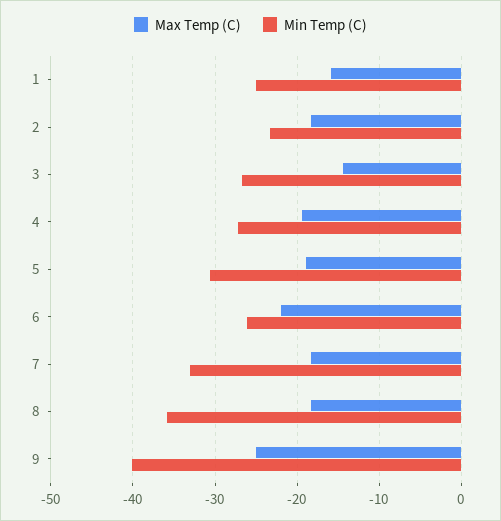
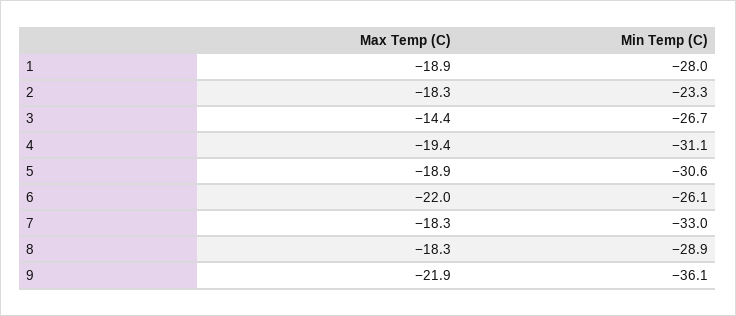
Max Temp (C), 1: -16 -> -18.9
Min Temp (C), 1: -25 -> -28
Min Temp (C), 4: -27 -> -31.1
Min Temp (C), 8: -36 -> -28.9
Max Temp (C), 9: -25 -> -21.9
Min Temp (C), 9: -40 -> -36.1

